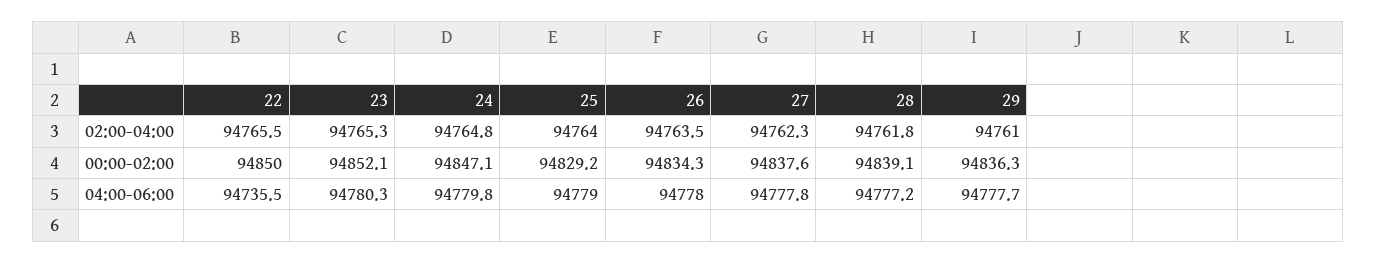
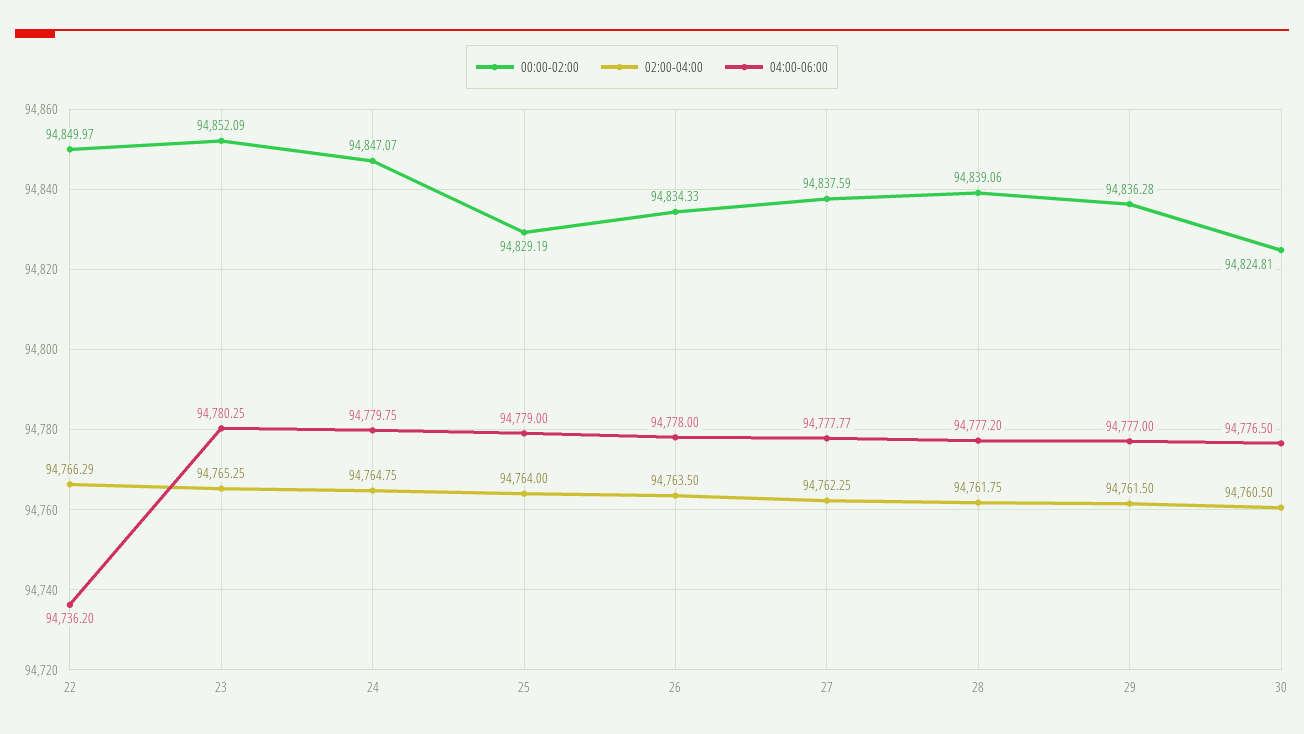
02:00-04:00, 22: 94765.5 -> 94766.29
02:00-04:00, 29: 94761 -> 94761.5
04:00-06:00, 22: 94735.5 -> 94736.2
04:00-06:00, 29: 94777.7 -> 94777
00:00-02:00, 30: none -> 94824.81
02:00-04:00, 30: none -> 94760.5
04:00-06:00, 30: none -> 94776.5

